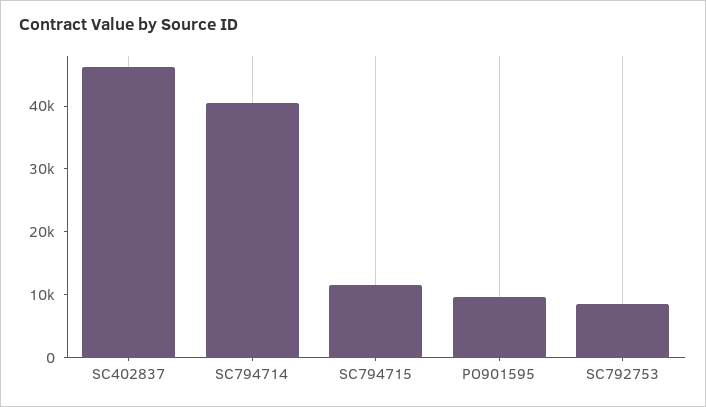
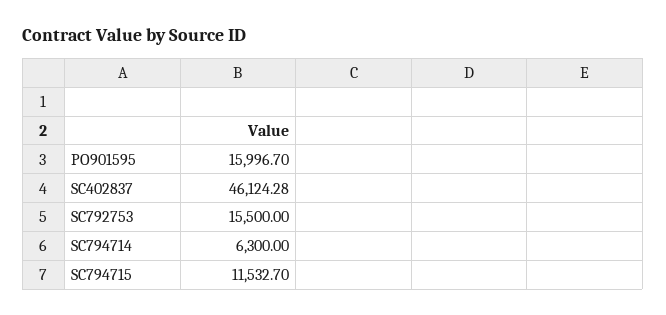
SC794714: 40000 -> 6300
PO901595: 10000 -> 15996.7
SC792753: 8000 -> 15500

